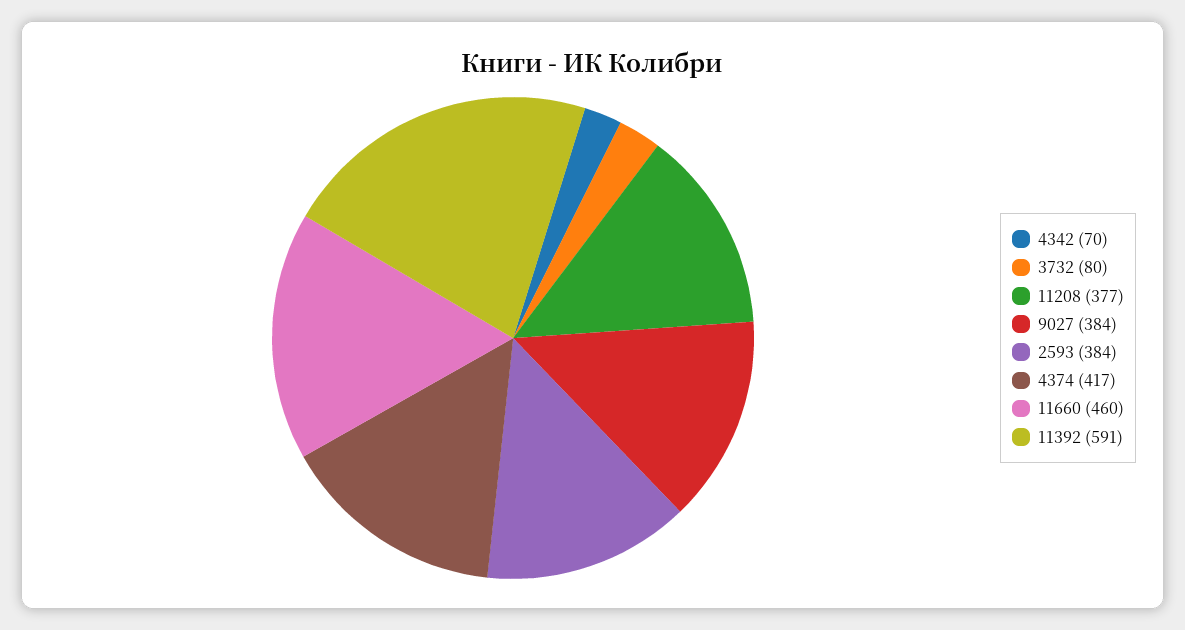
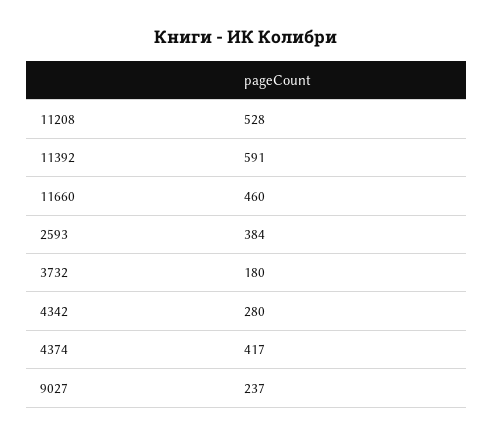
4342: 70 -> 280
3732: 80 -> 180
11208: 377 -> 528
9027: 384 -> 237

